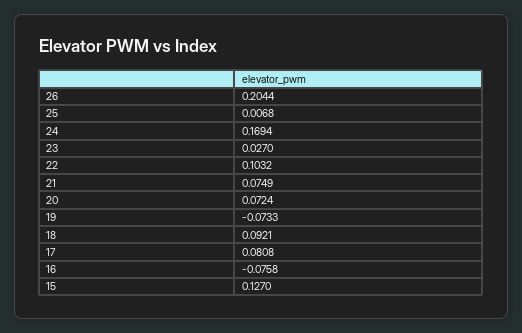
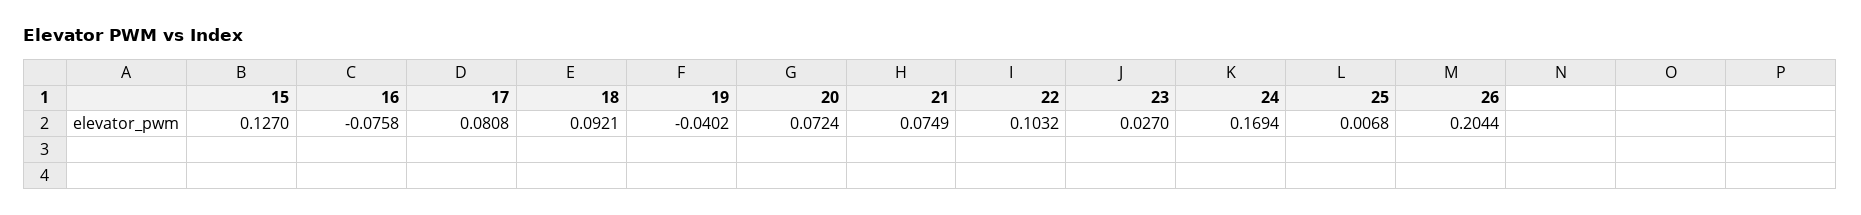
19: -0.0733 -> -0.0402

